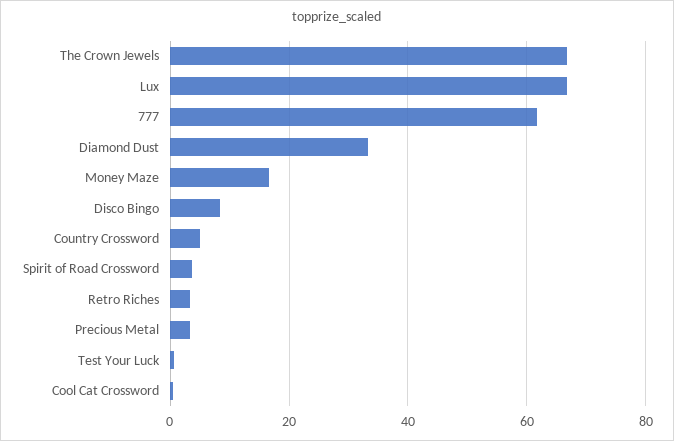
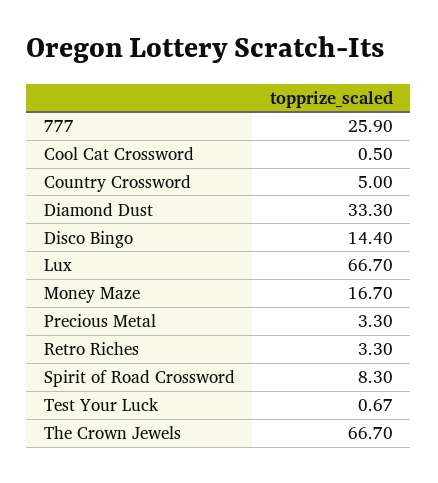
777: 62 -> 25.9
Disco Bingo: 8 -> 14.4
Spirit of Road Crossword: 4 -> 8.3

